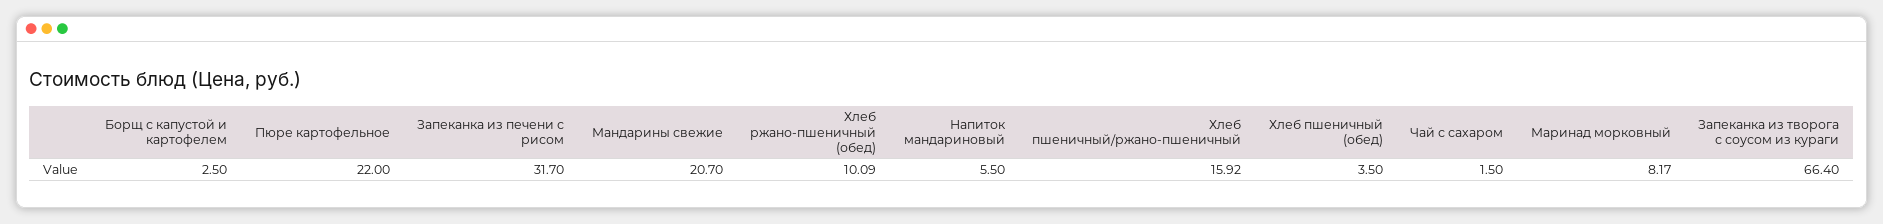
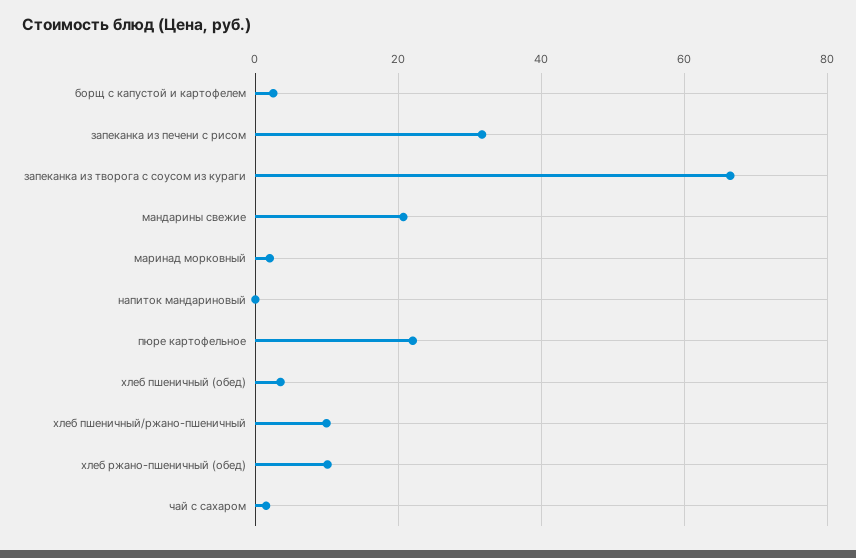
Напиток мандариновый: 5.5 -> 0
Хлеб пшеничный/ржано-пшеничный: 15.92 -> 10
Маринад морковный: 8.17 -> 2

